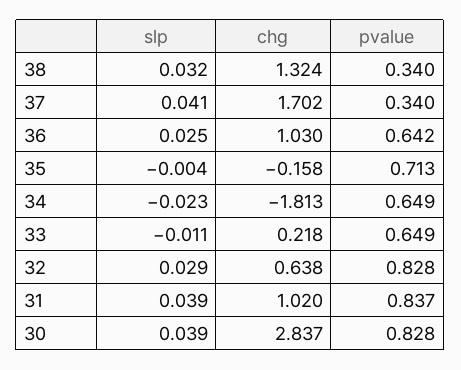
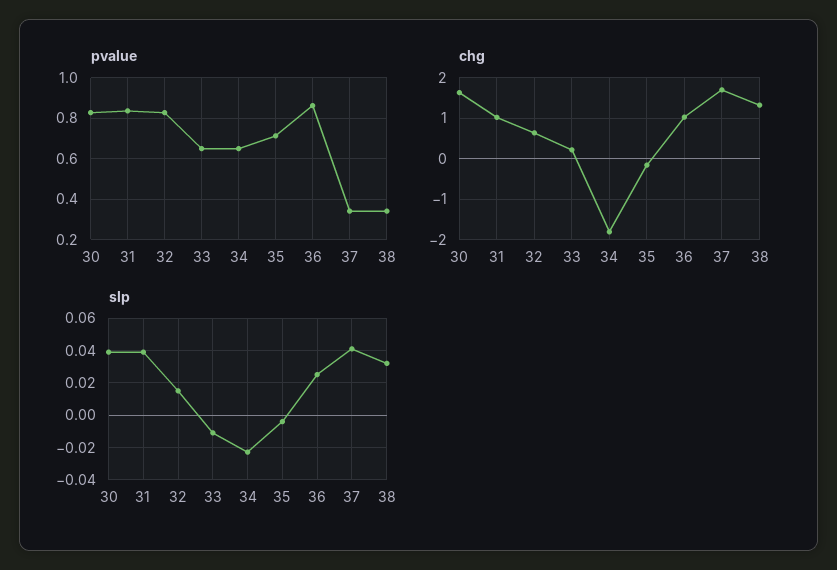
pvalue, 36: 0.642 -> 0.85
slp, 32: 0.029 -> 0.015
chg, 30: 2.837 -> 1.6

